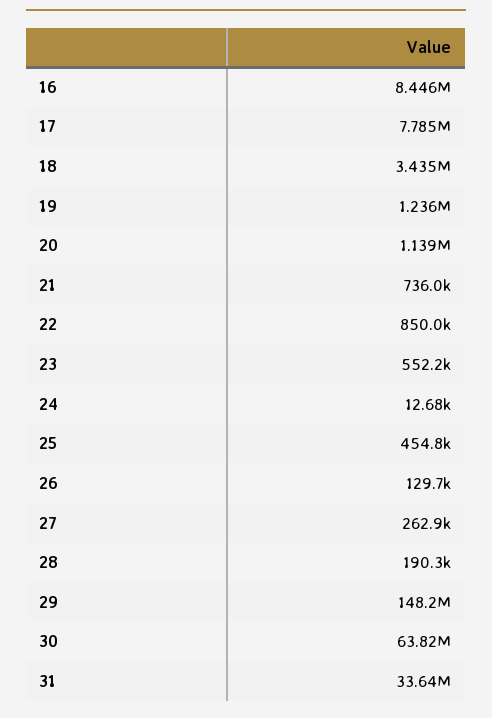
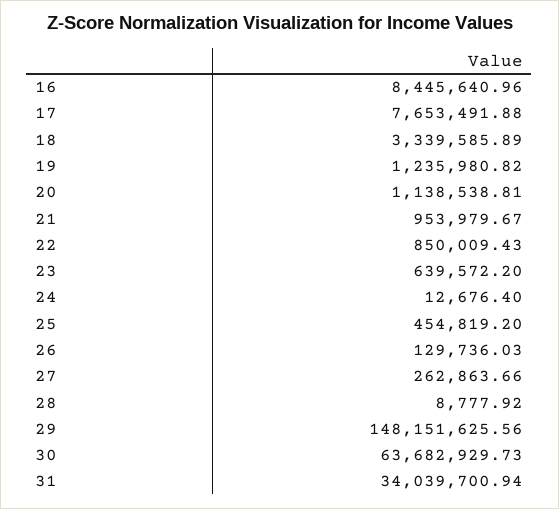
17: 7785000 -> 7653491.88
18: 3435000 -> 3339585.89
21: 736000 -> 953979.67
23: 552200 -> 639572.2
28: 190300 -> 8777.92
30: 63820000 -> 63682929.73
31: 33640000 -> 34039700.94

